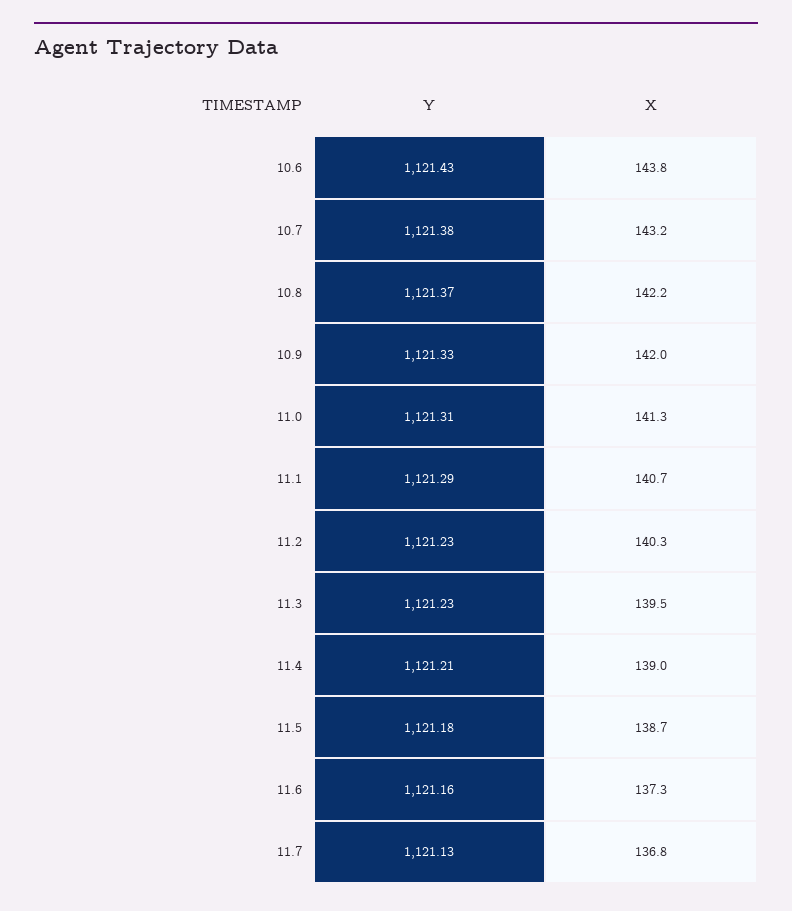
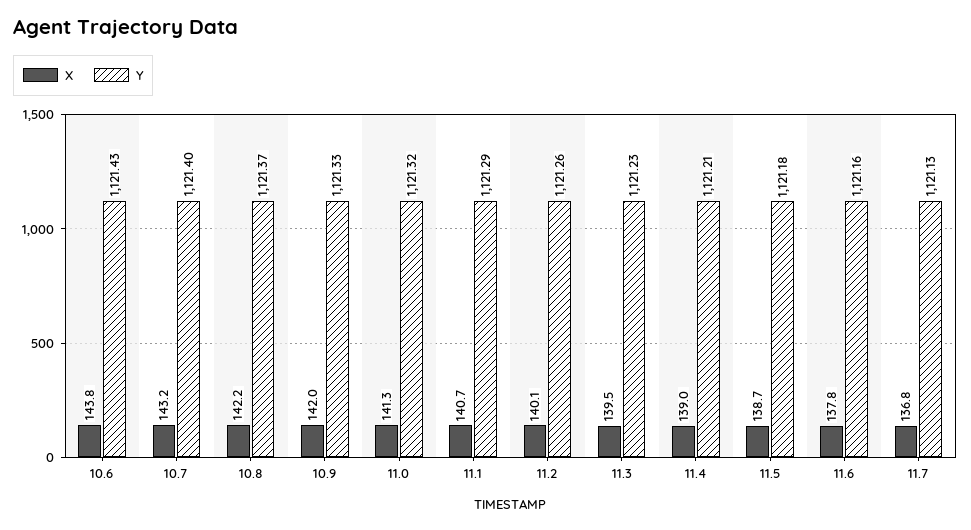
Y, 10.7: 1121.38 -> 1121.4
Y, 11.0: 1121.31 -> 1121.32
Y, 11.2: 1121.23 -> 1121.26
X, 11.2: 140.3 -> 140.1
X, 11.6: 137.3 -> 137.8

